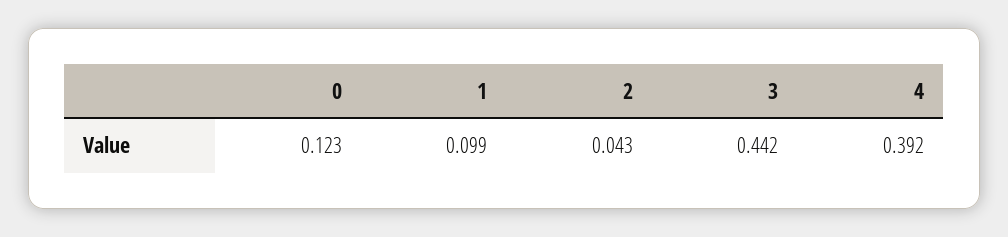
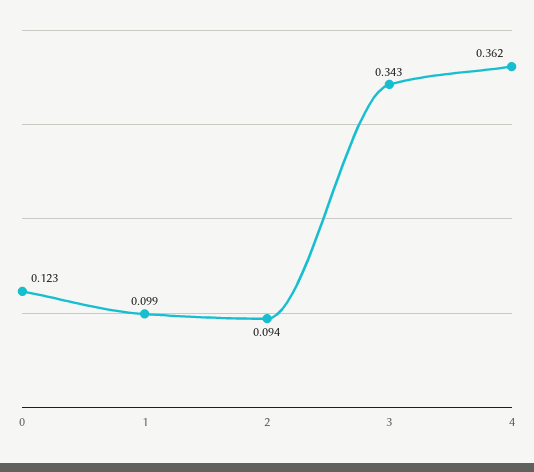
2: 0.043 -> 0.094
3: 0.442 -> 0.343
4: 0.392 -> 0.362

